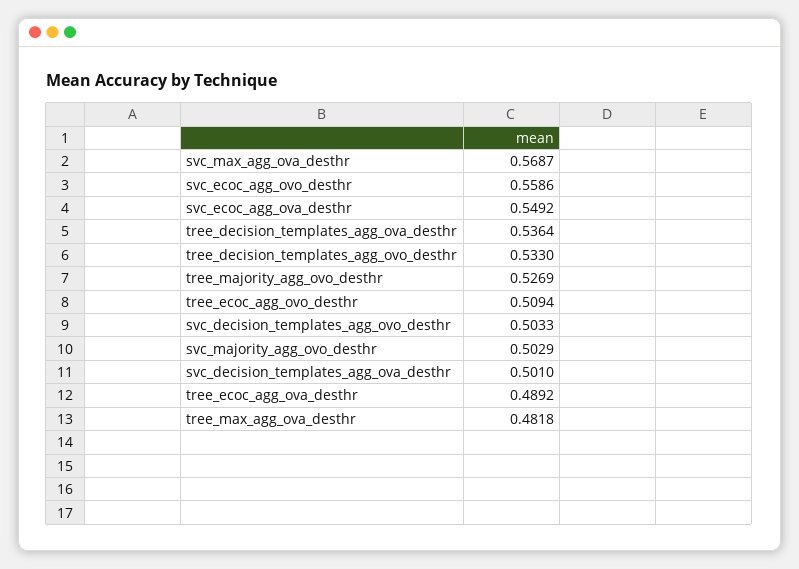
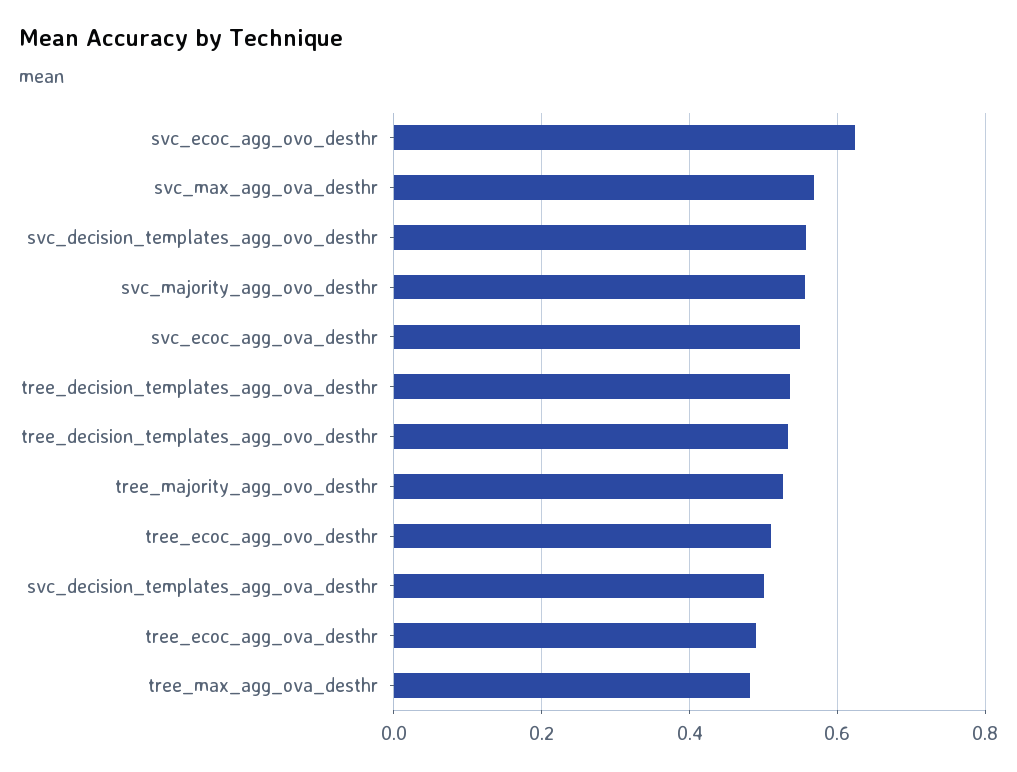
svc_ecoc_agg_ovo_desthr: 0.5586 -> 0.62
svc_decision_templates_agg_ovo_desthr: 0.5033 -> 0.56
svc_majority_agg_ovo_desthr: 0.5029 -> 0.56

